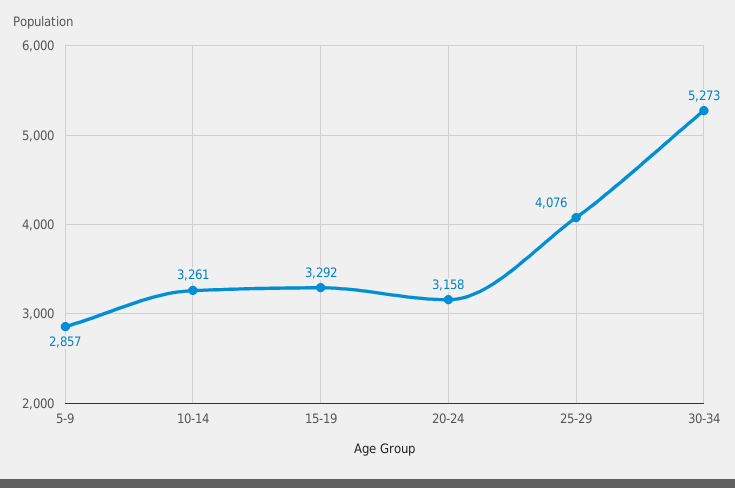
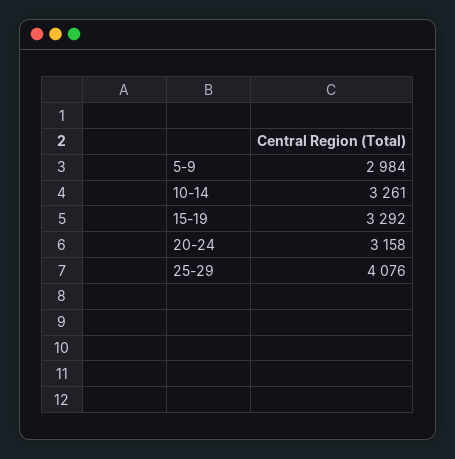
5-9: 2857 -> 2984
30-34: 5273 -> none

